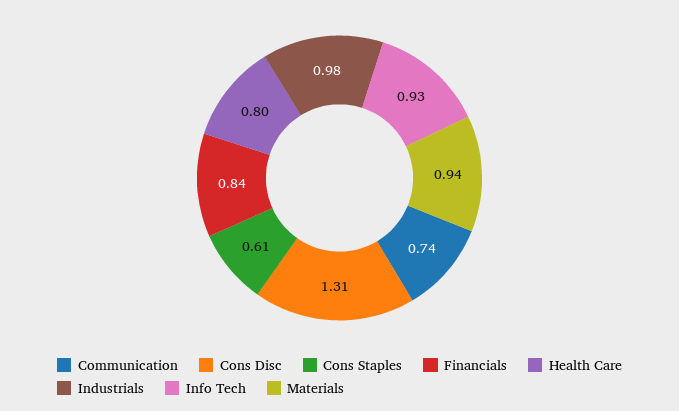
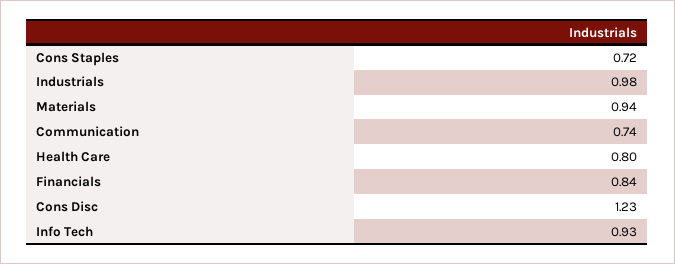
Cons Disc: 1.31 -> 1.23
Cons Staples: 0.61 -> 0.72

